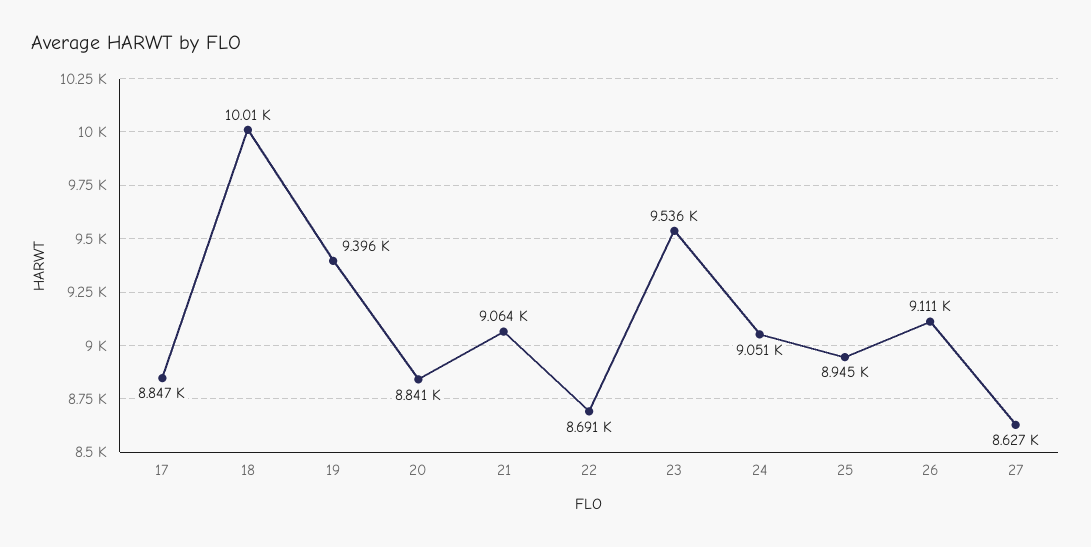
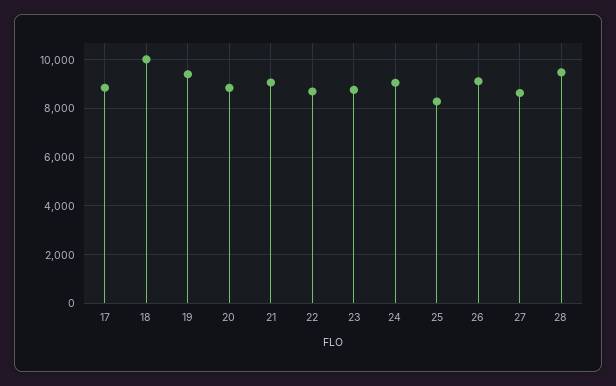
23: 9536 -> 8750
25: 8945 -> 8250
28: none -> 9500

